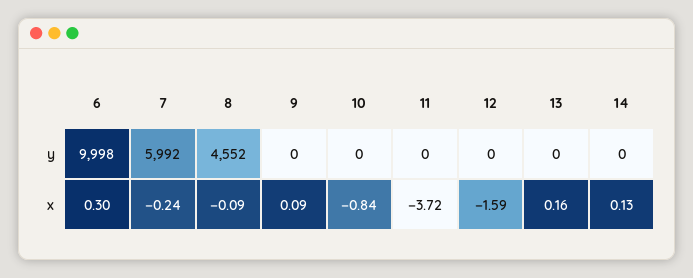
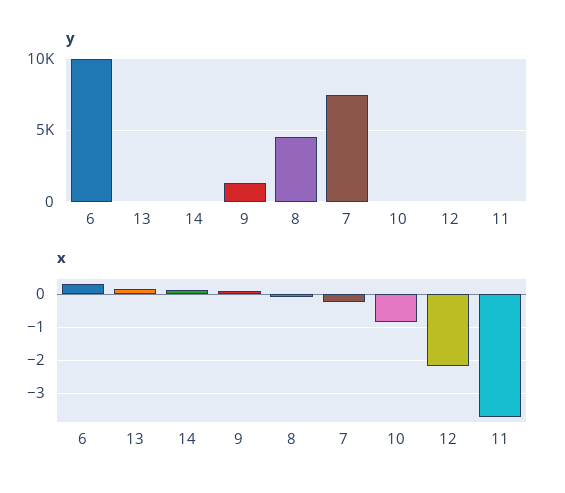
y, 7: 5992 -> 7500
y, 9: 0 -> 1500
x, 12: -1.59 -> -2.2

